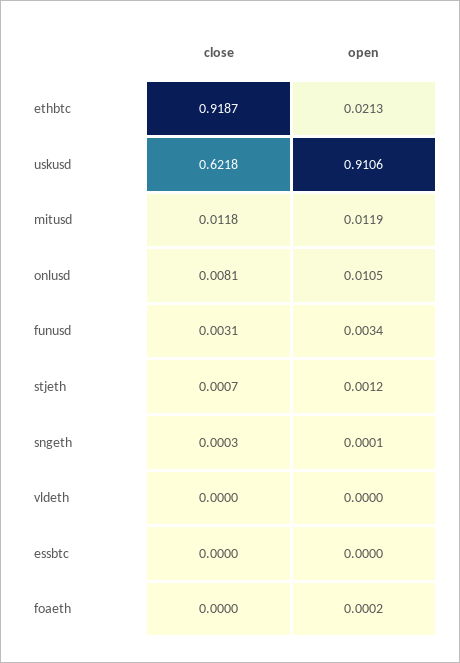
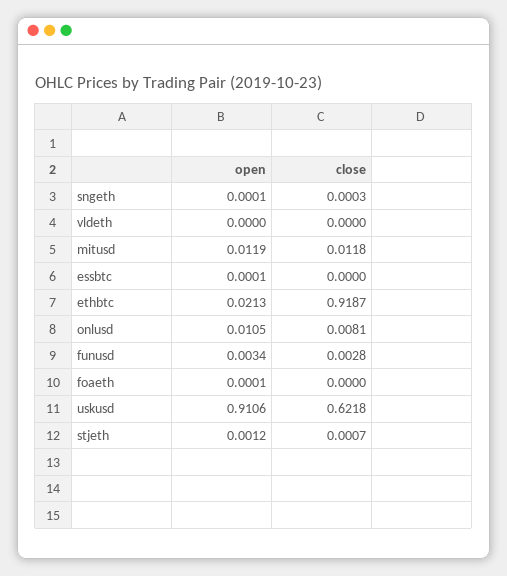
close, funusd: 0.0031 -> 0.0028
open, essbtc: 0 -> 0.0001
open, foaeth: 0.0002 -> 0.0001

